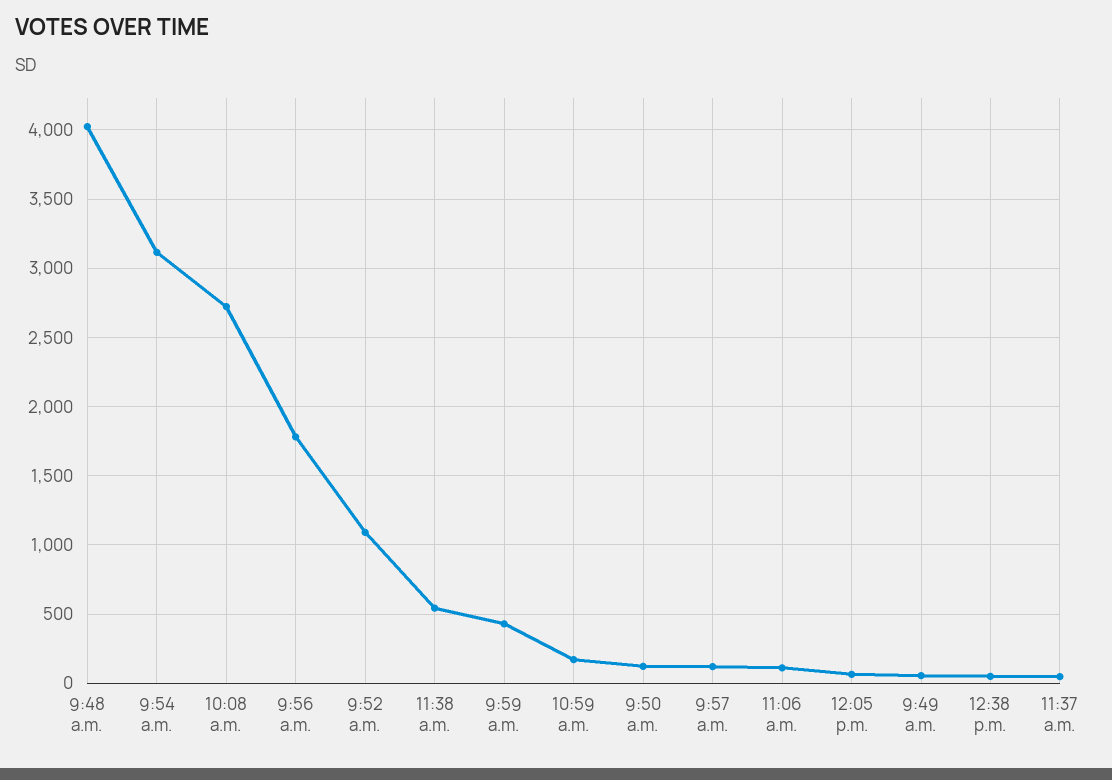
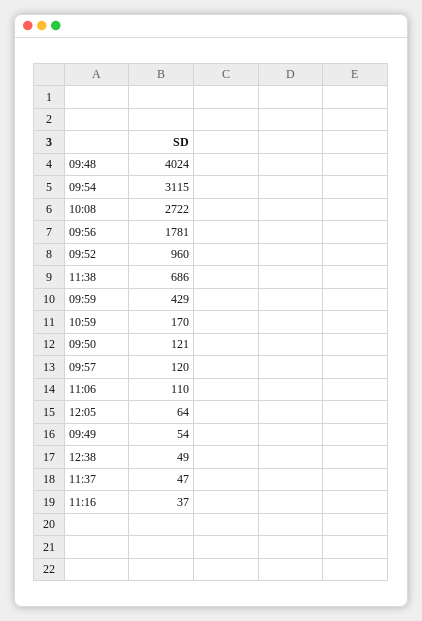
9:52 a.m.: 1100 -> 960
11:38 a.m.: 550 -> 686
11:16: none -> 37

